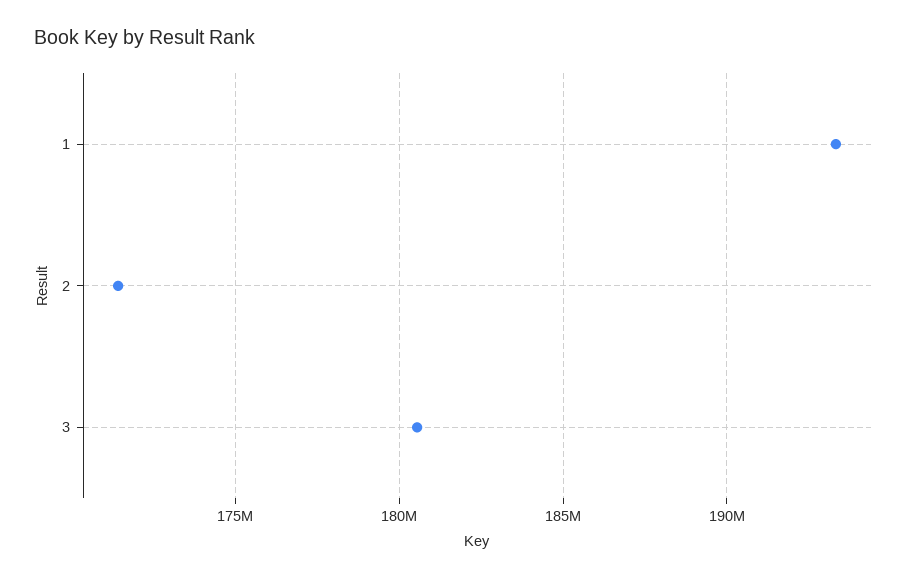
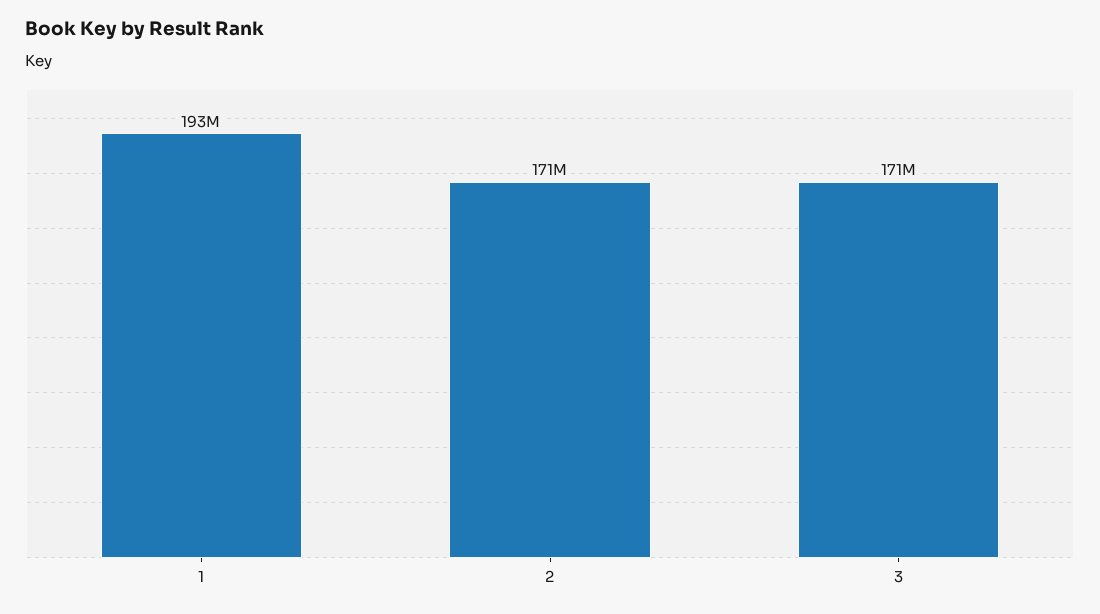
3: 180500000 -> 171000000

